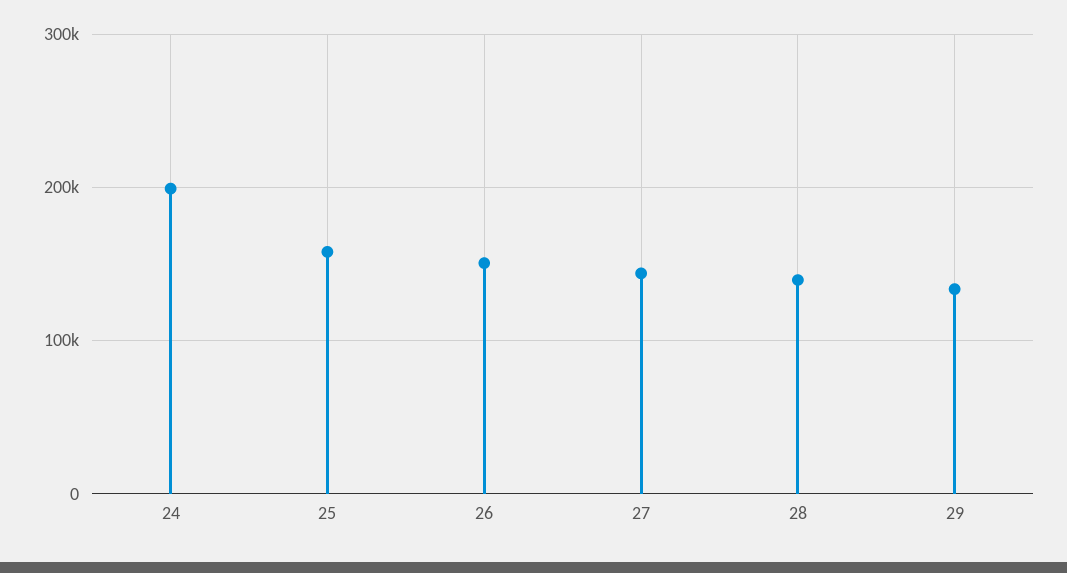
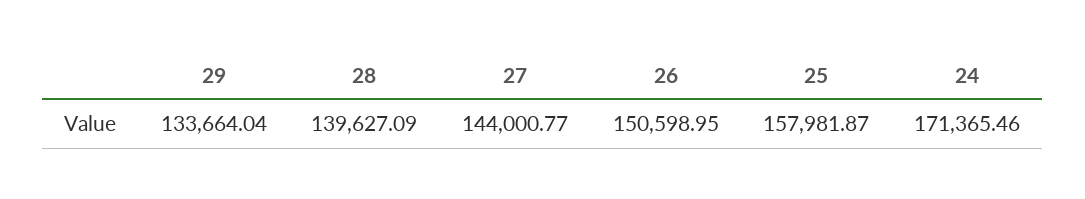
24: 200000 -> 171365.46

